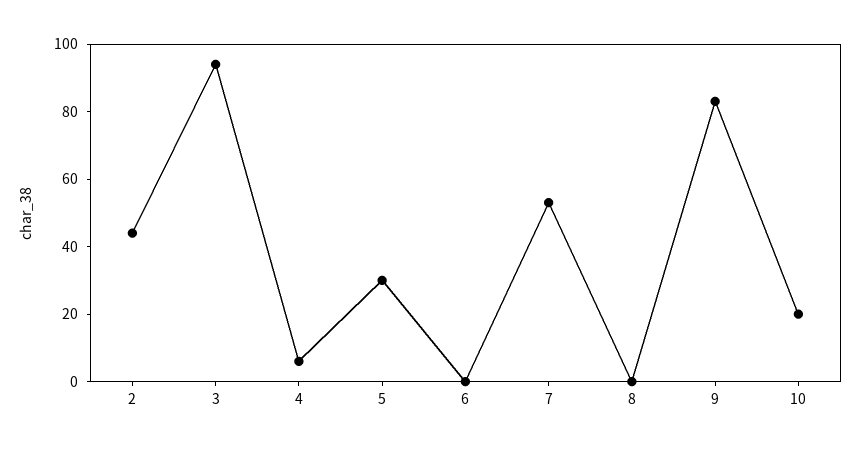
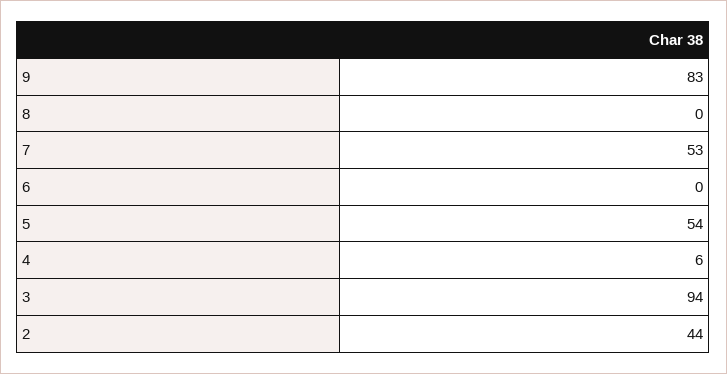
5: 30 -> 54
10: 20 -> none

